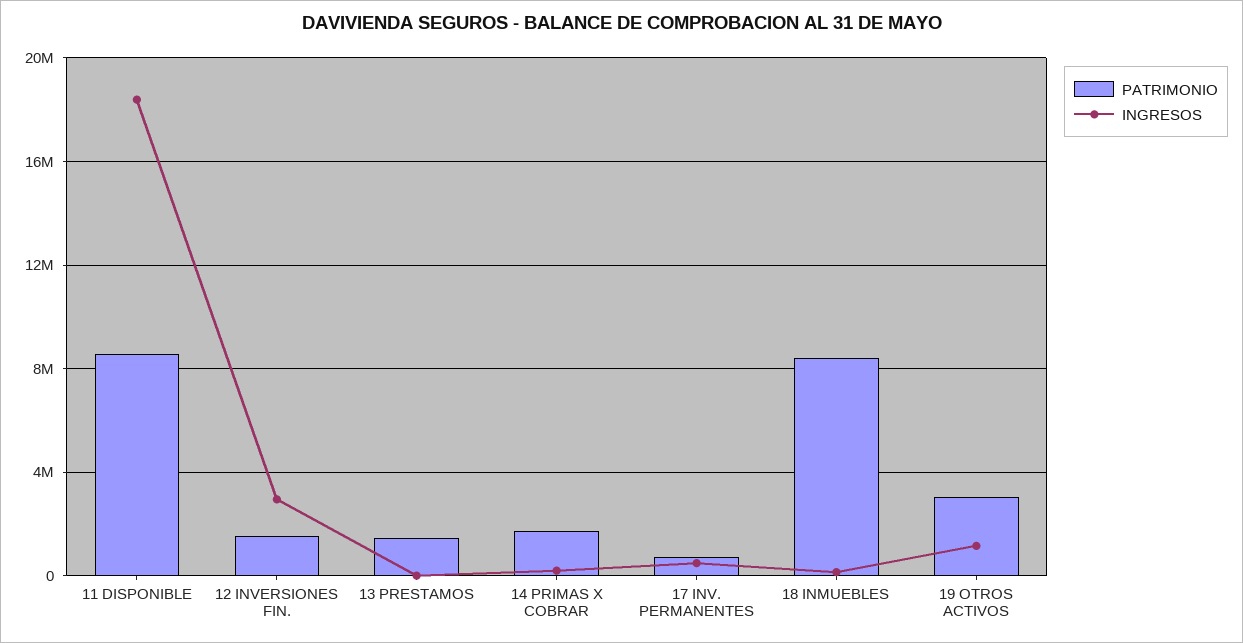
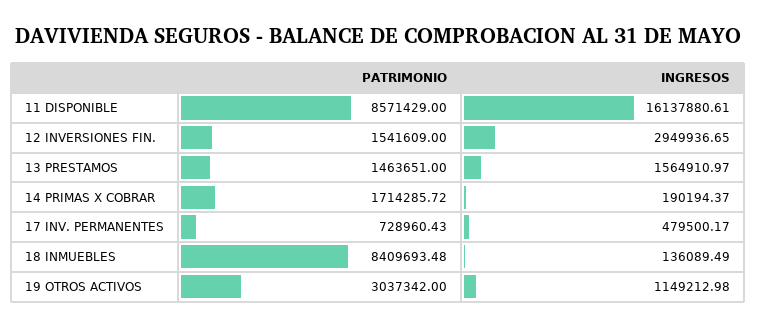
INGRESOS, 11 DISPONIBLE: 18500000 -> 16137880.61
INGRESOS, 13 PRESTAMOS: 0 -> 1564910.97

